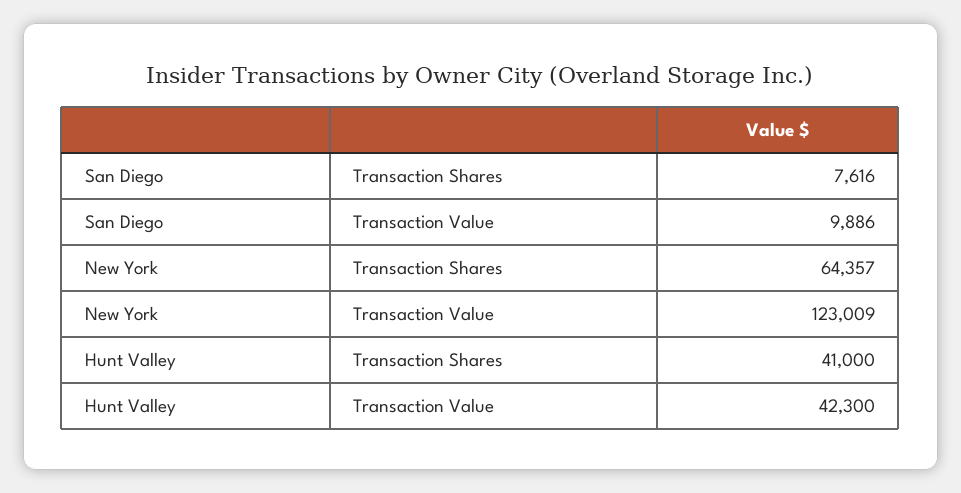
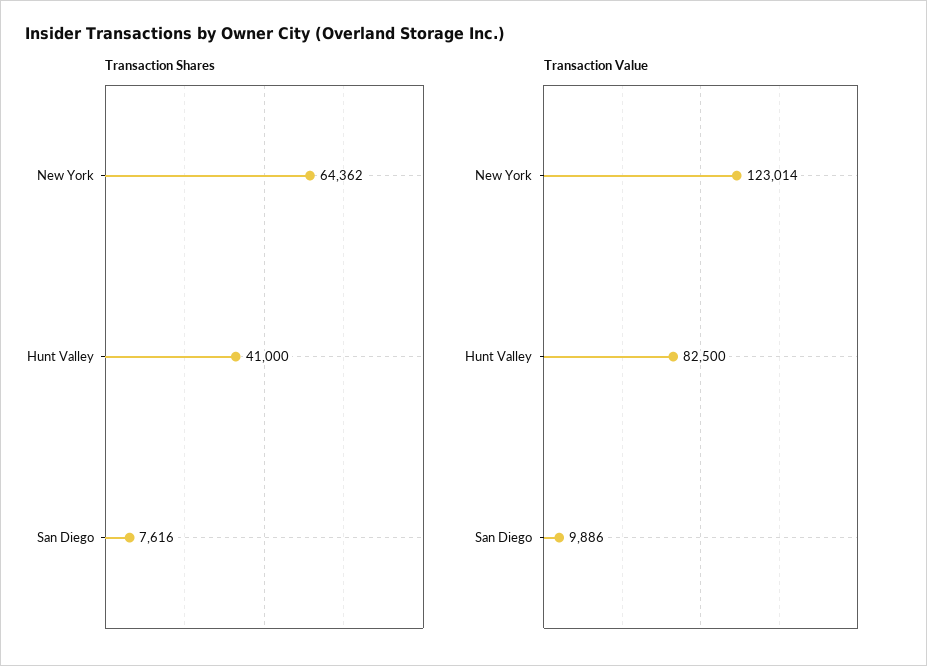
Transaction Shares, New York: 64357 -> 64362
Transaction Value, New York: 123009 -> 123014
Transaction Value, Hunt Valley: 42300 -> 82500

